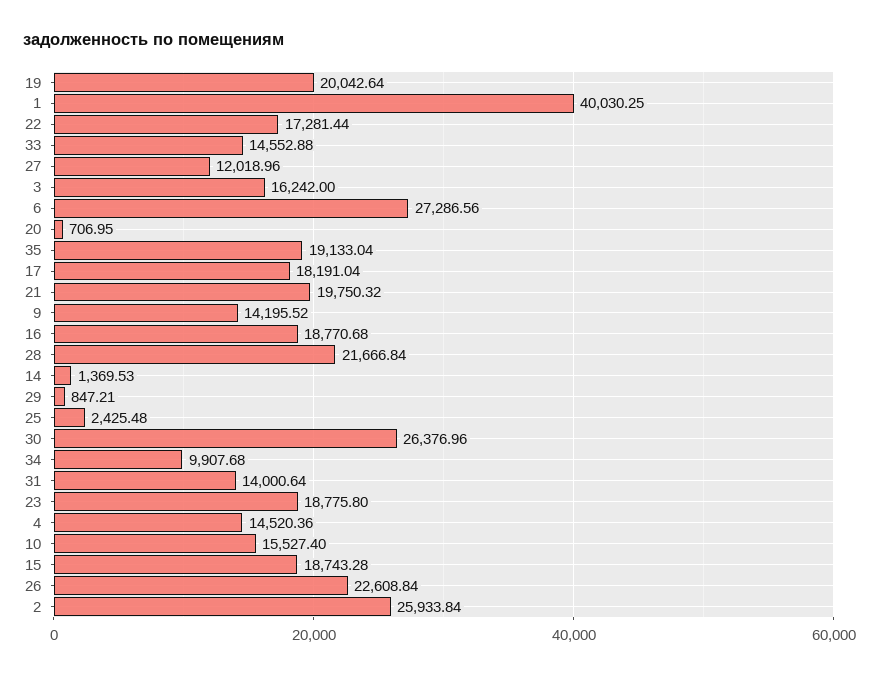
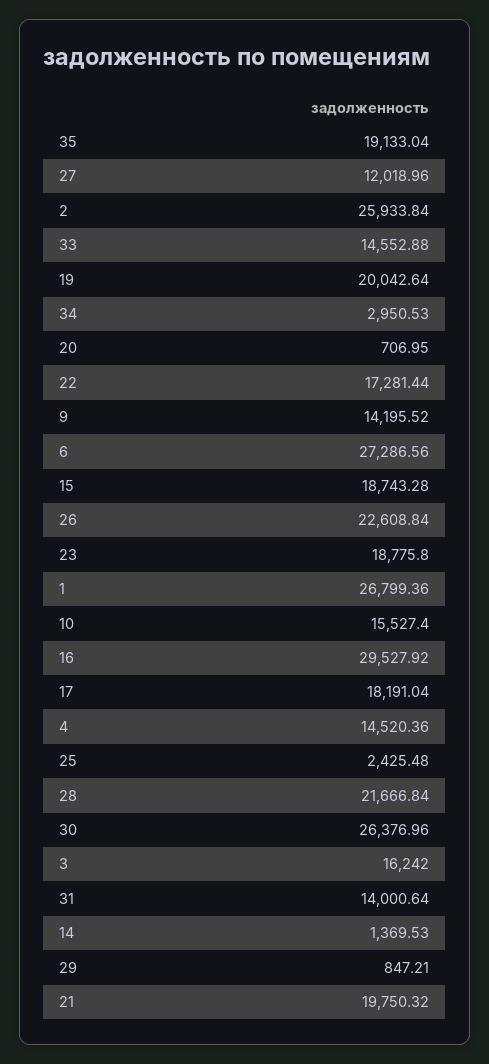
1: 40030.25 -> 26799.36
16: 18770.68 -> 29527.92
34: 9907.68 -> 2950.53

